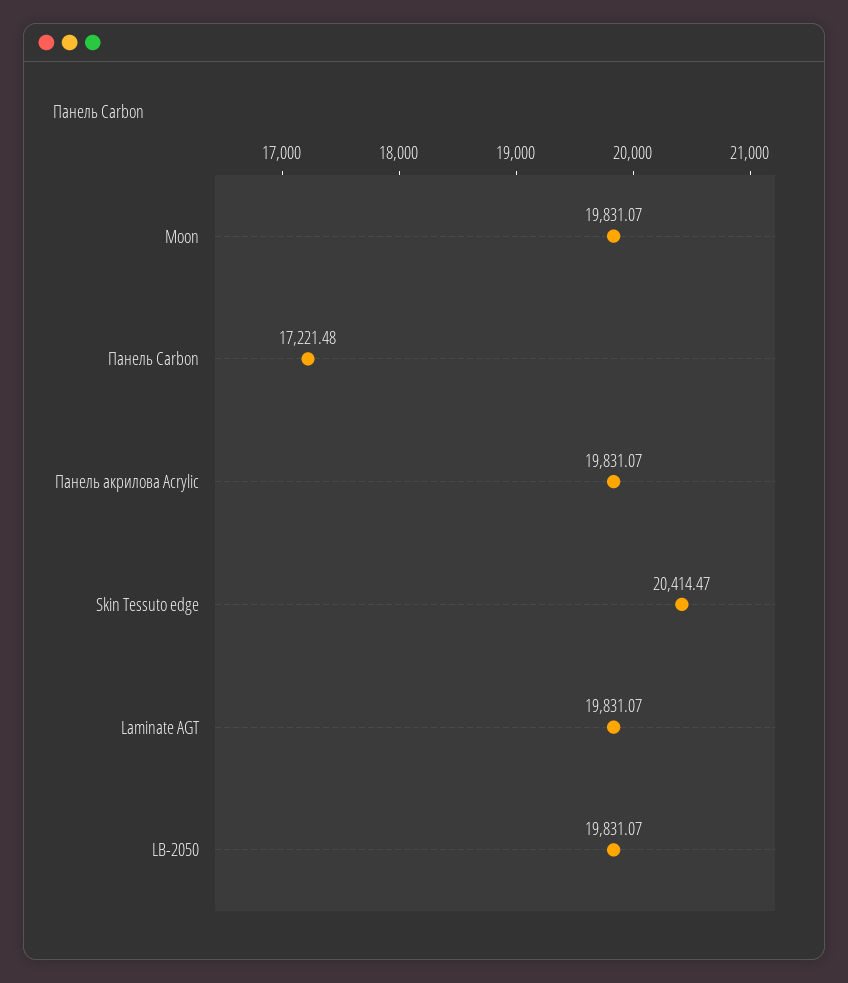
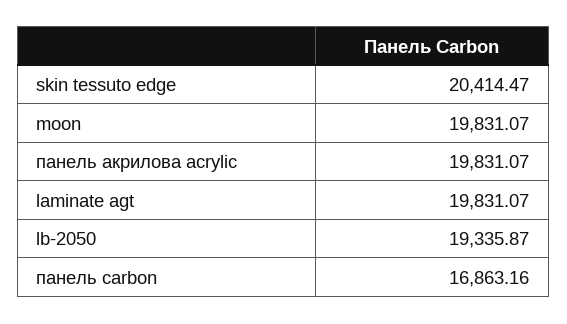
Панель Carbon: 17221.48 -> 16863.16
LB-2050: 19831.07 -> 19335.87

